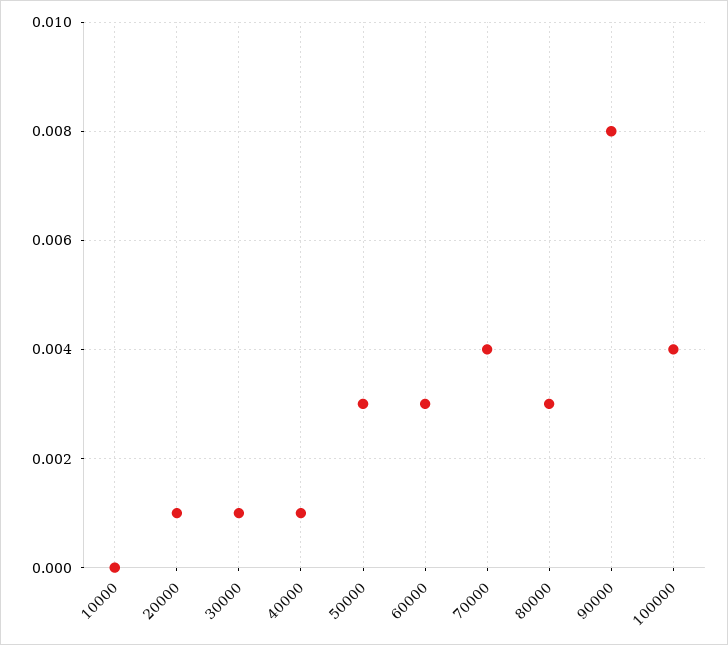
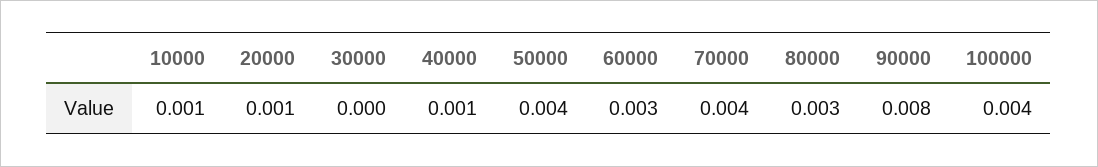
10000: 0 -> 0.001
30000: 0.001 -> 0
50000: 0.003 -> 0.004

